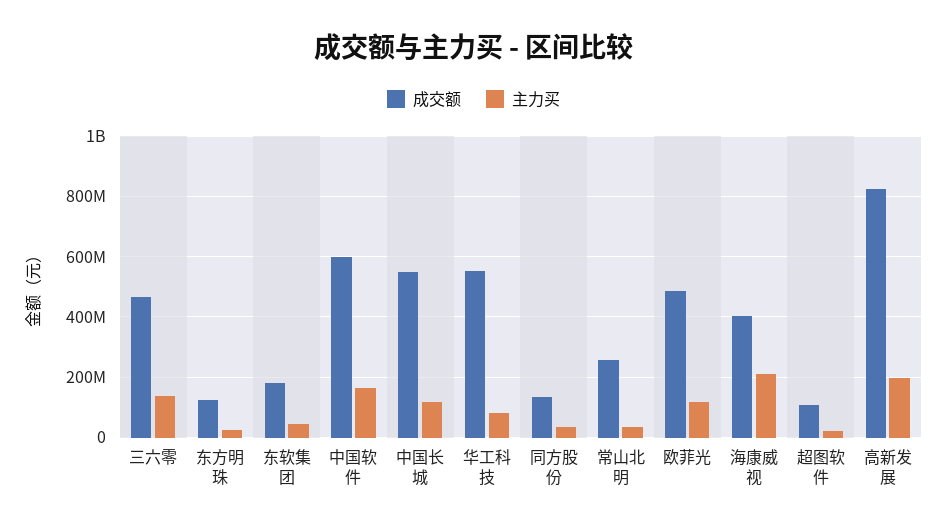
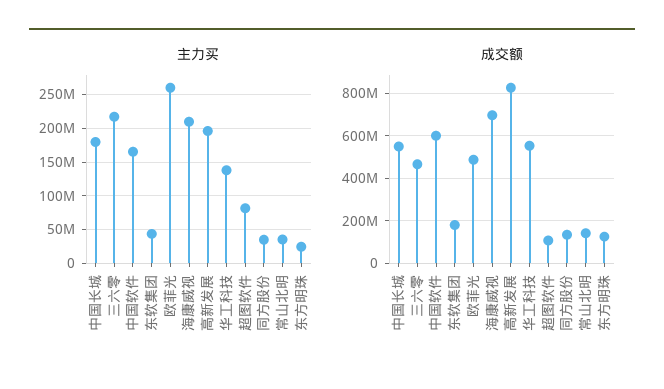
主力买, 三六零: 140000000 -> 220000000
主力买, 中国长城: 120000000 -> 180000000
主力买, 华工科技: 80000000 -> 140000000
成交额, 常山北明: 260000000 -> 150000000
主力买, 欧菲光: 120000000 -> 260000000
成交额, 海康威视: 400000000 -> 700000000
主力买, 超图软件: 20000000 -> 80000000

